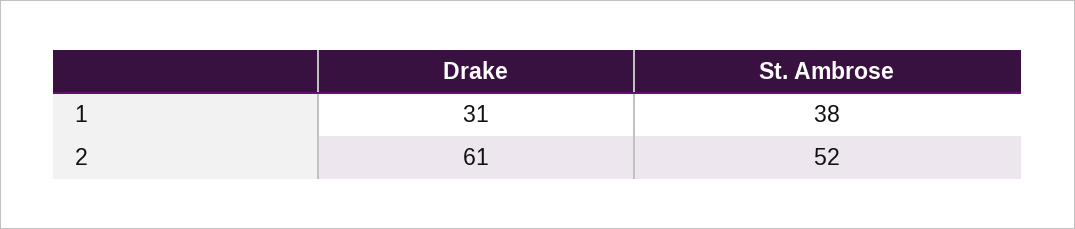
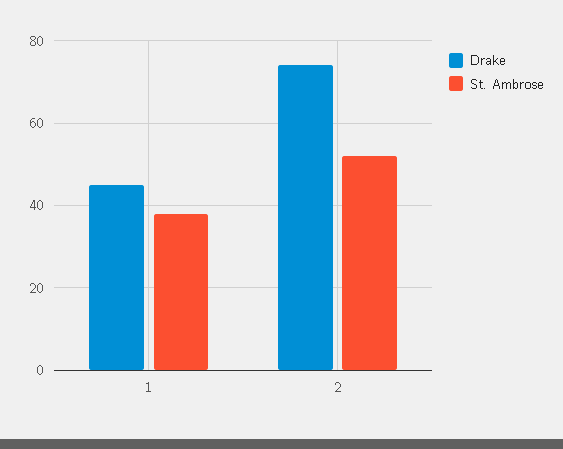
Drake, 1: 31 -> 45
Drake, 2: 61 -> 75

